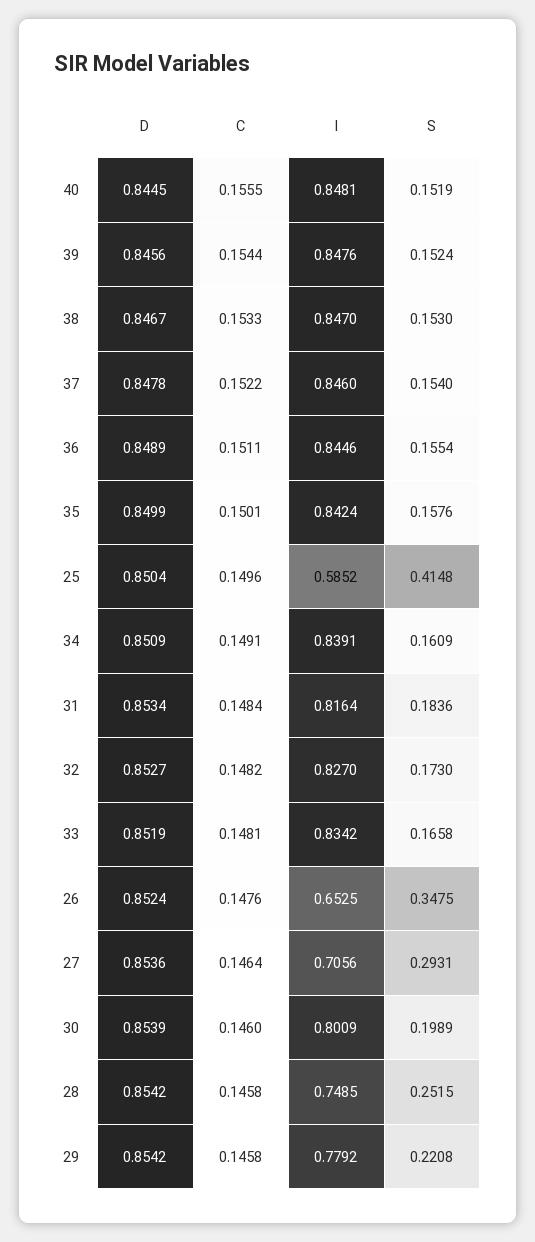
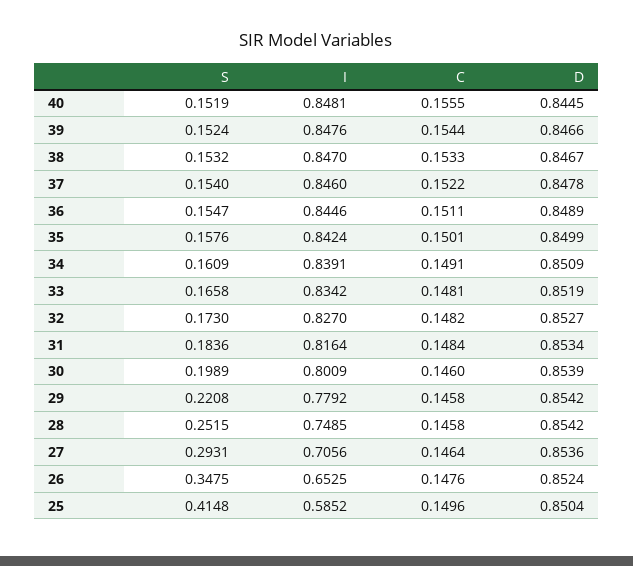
D, 39: 0.8456 -> 0.8466
S, 38: 0.153 -> 0.1532
S, 36: 0.1554 -> 0.1547

